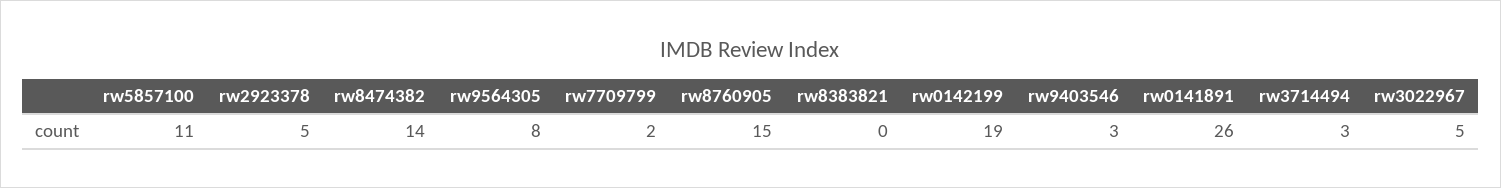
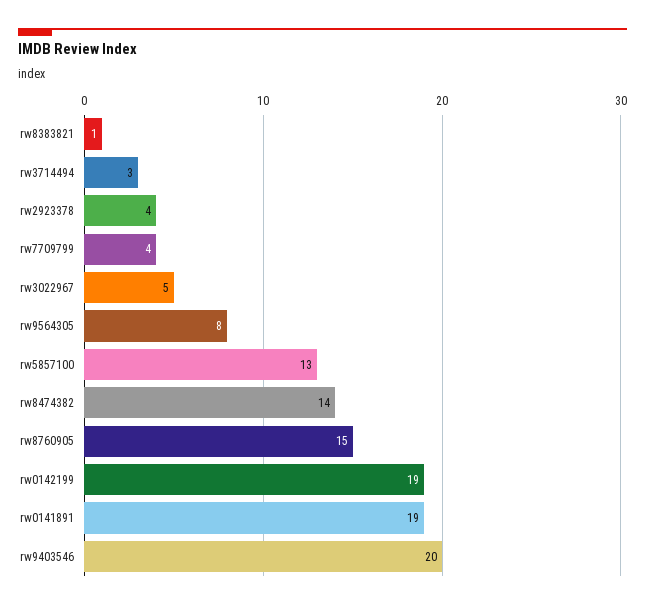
rw5857100: 11 -> 13
rw2923378: 5 -> 4
rw7709799: 2 -> 4
rw8383821: 0 -> 1
rw9403546: 3 -> 20
rw0141891: 26 -> 19

